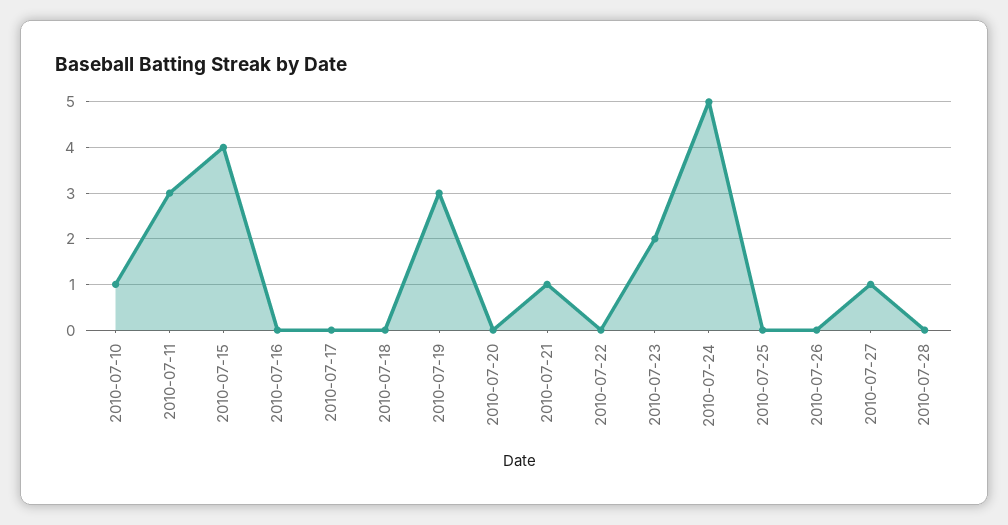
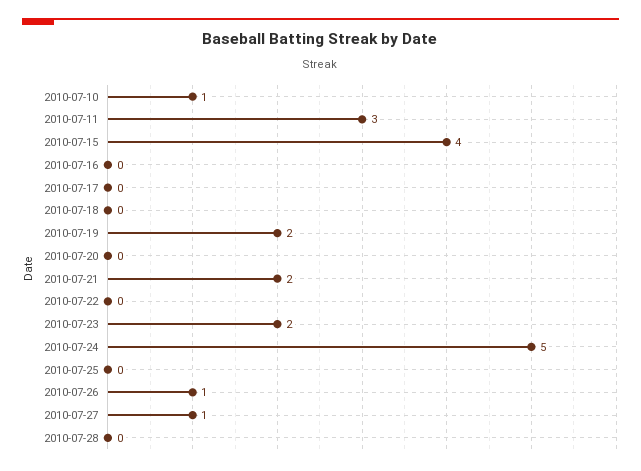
2010-07-19: 3 -> 2
2010-07-21: 1 -> 2
2010-07-26: 0 -> 1

